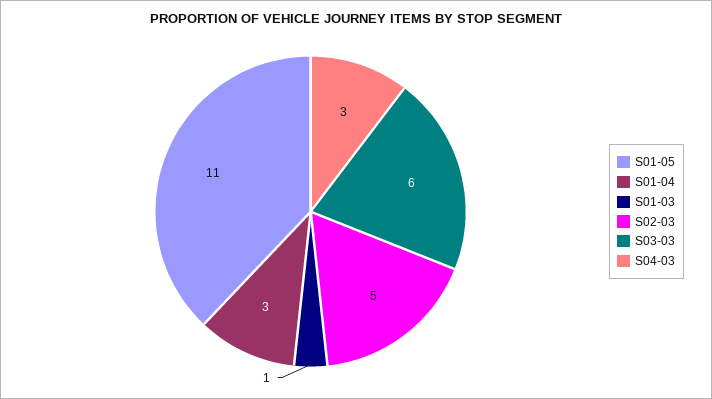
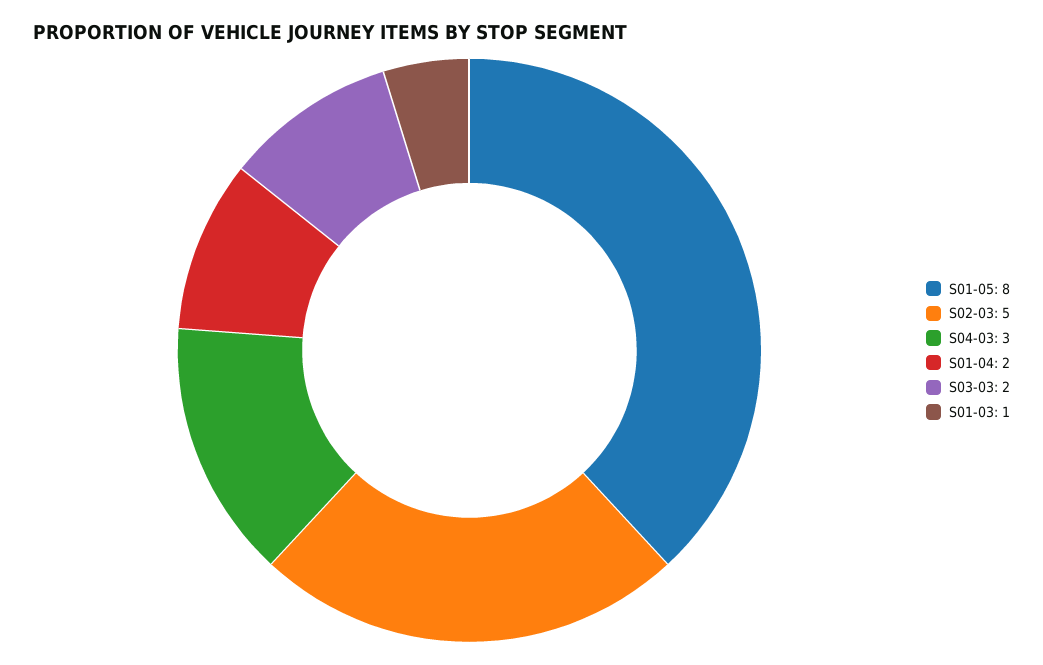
S01-05: 11 -> 8
S01-04: 3 -> 2
S03-03: 6 -> 2

